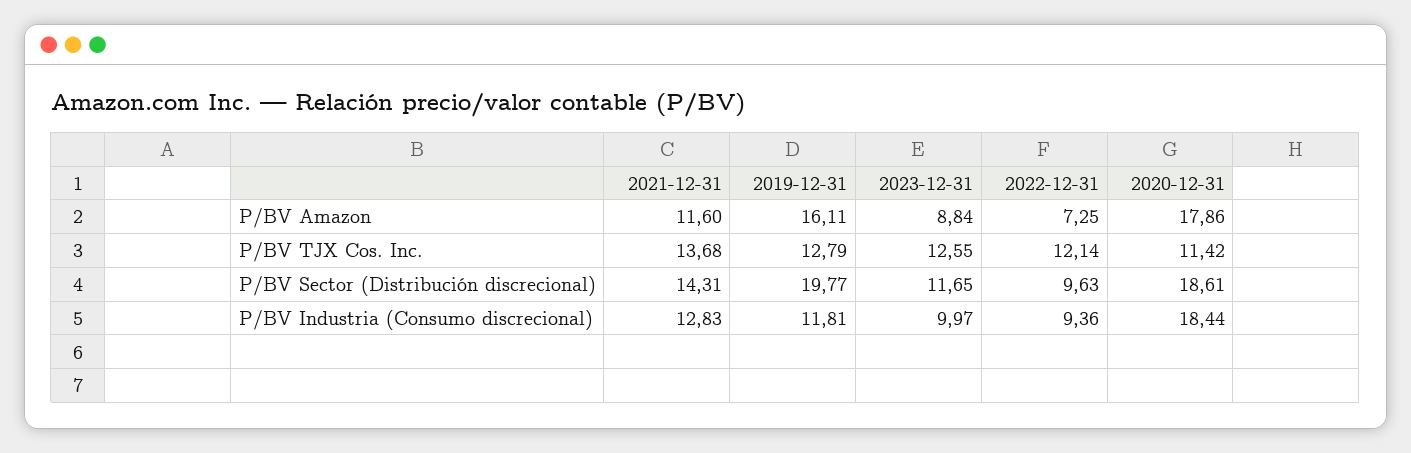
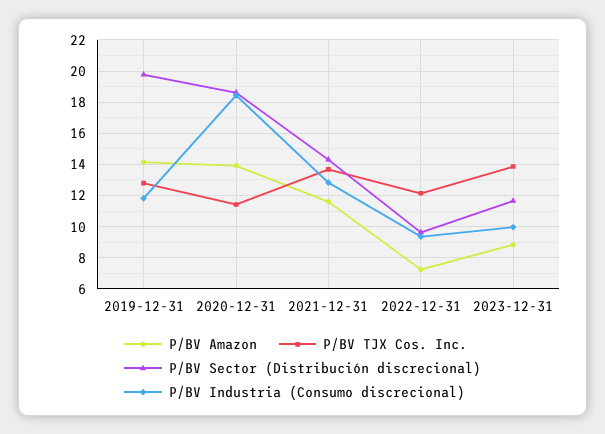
P/BV Amazon, 2019-12-31: 16.11 -> 14
P/BV Amazon, 2020-12-31: 17.86 -> 14
P/BV TJX Cos. Inc., 2023-12-31: 12.55 -> 14

